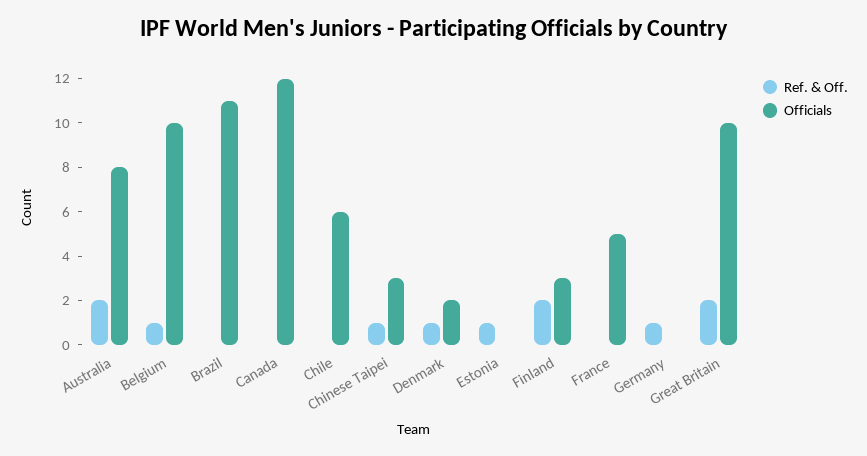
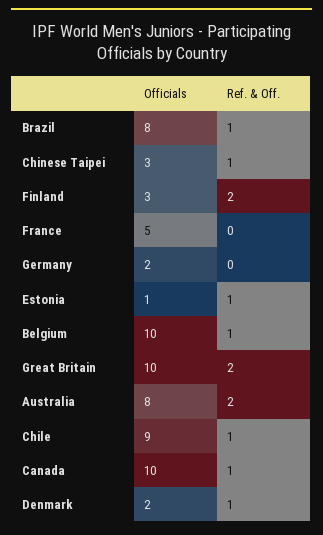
Ref. & Off., Brazil: 0 -> 1
Officials, Brazil: 11 -> 8
Ref. & Off., Canada: 0 -> 1
Officials, Canada: 12 -> 10
Ref. & Off., Chile: 0 -> 1
Officials, Chile: 6 -> 9
Officials, Estonia: 0 -> 1
Ref. & Off., Germany: 1 -> 0
Officials, Germany: 0 -> 2

